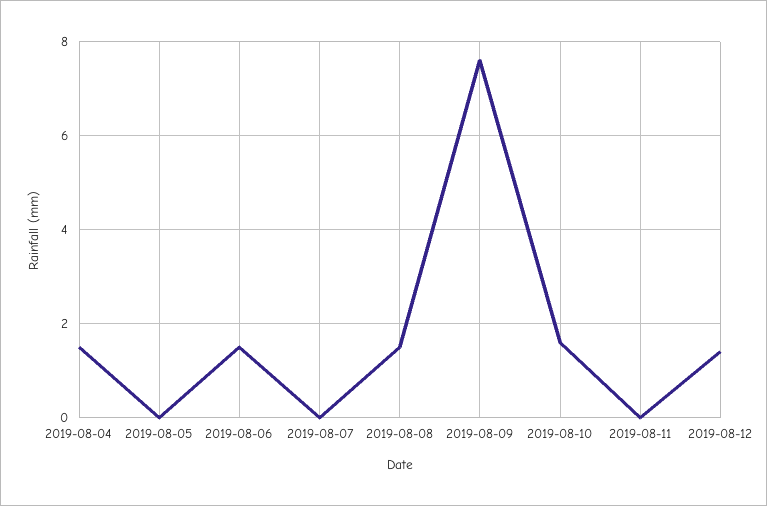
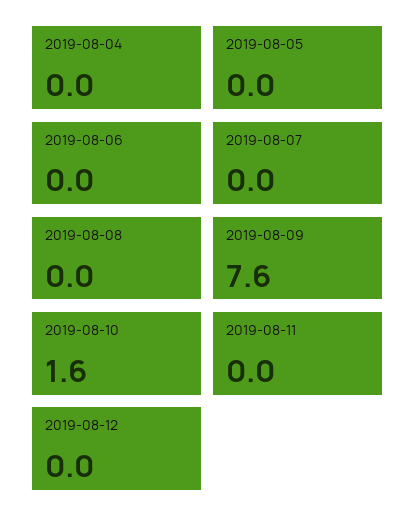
2019-08-04: 1.5 -> 0
2019-08-06: 1.5 -> 0
2019-08-08: 1.5 -> 0
2019-08-12: 1.5 -> 0

